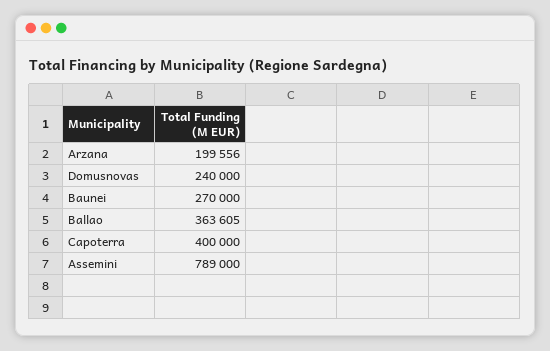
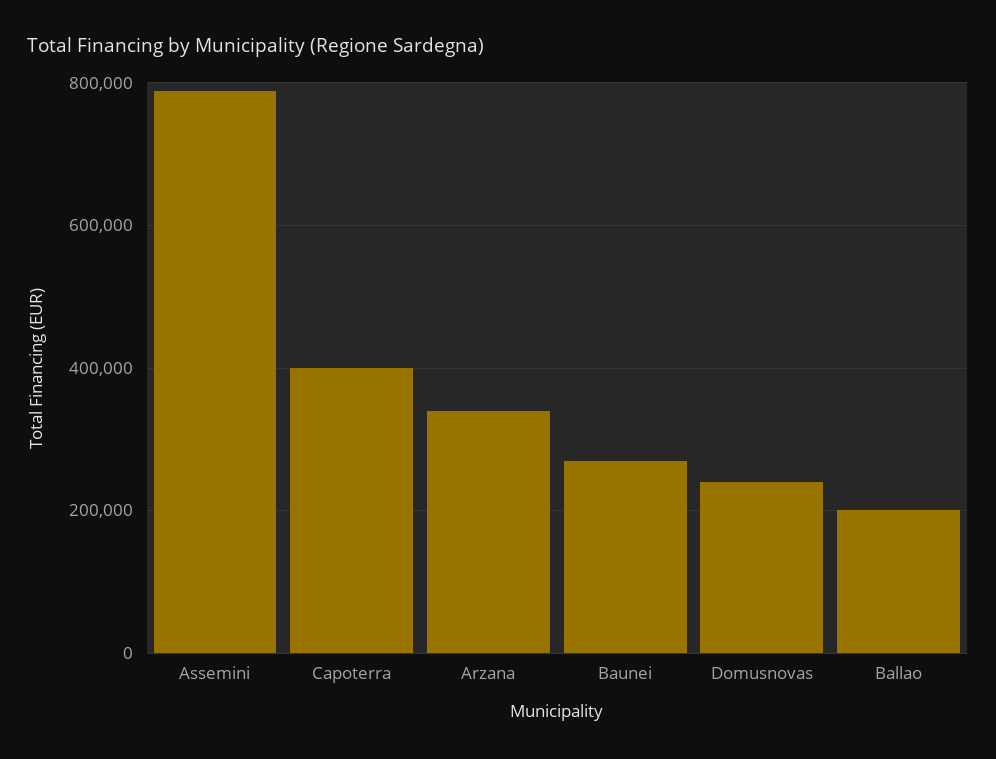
Arzana: 199556 -> 340000
Ballao: 363605 -> 200000

